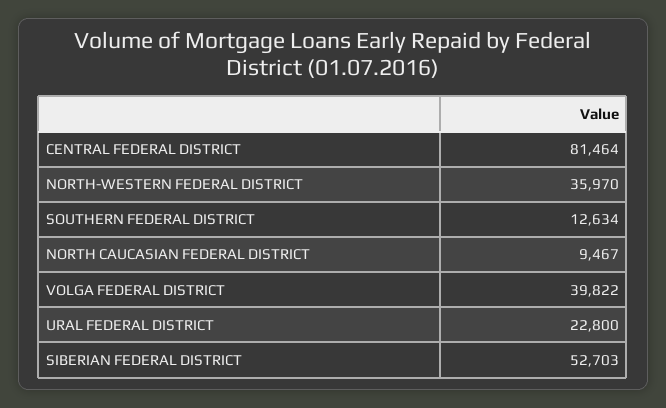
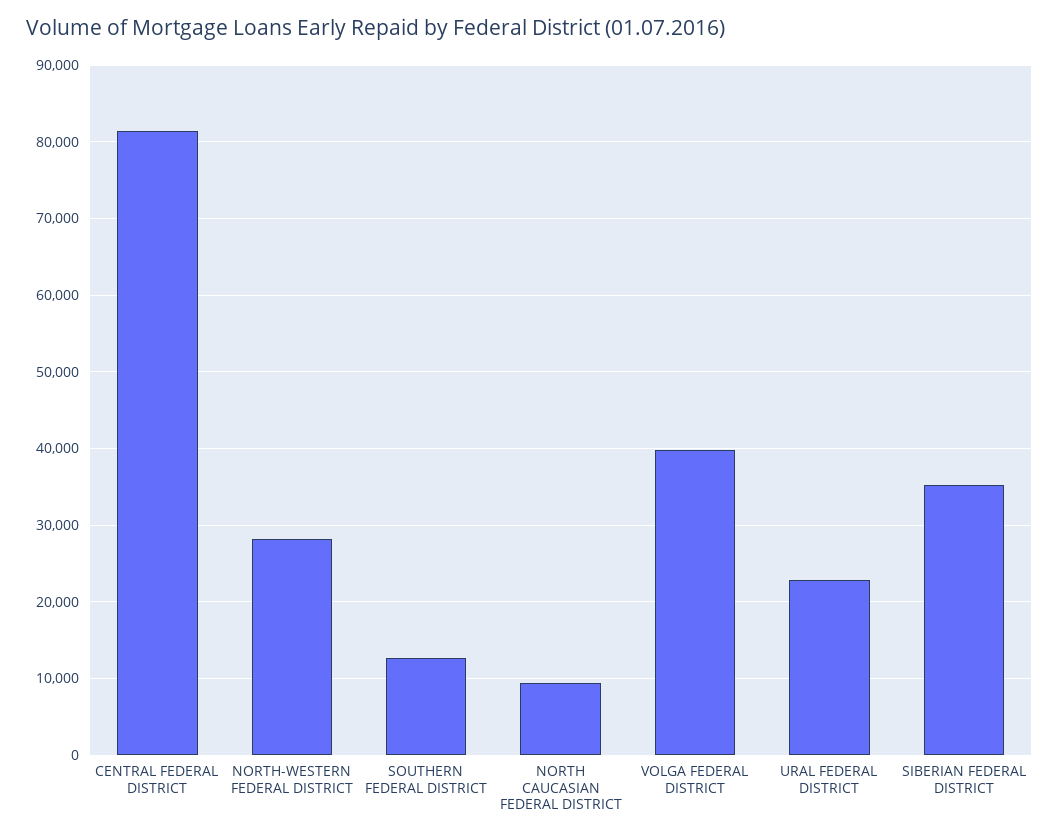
NORTH-WESTERN FEDERAL DISTRICT: 35970 -> 28000
SIBERIAN FEDERAL DISTRICT: 52703 -> 35000

